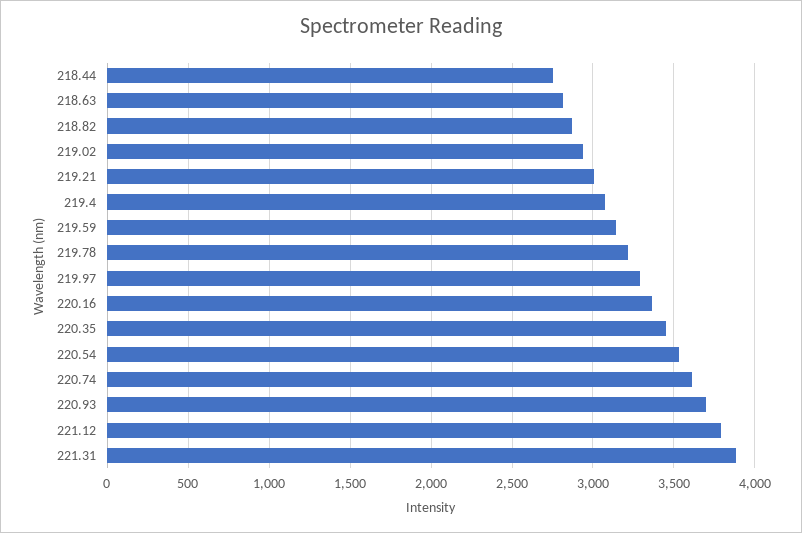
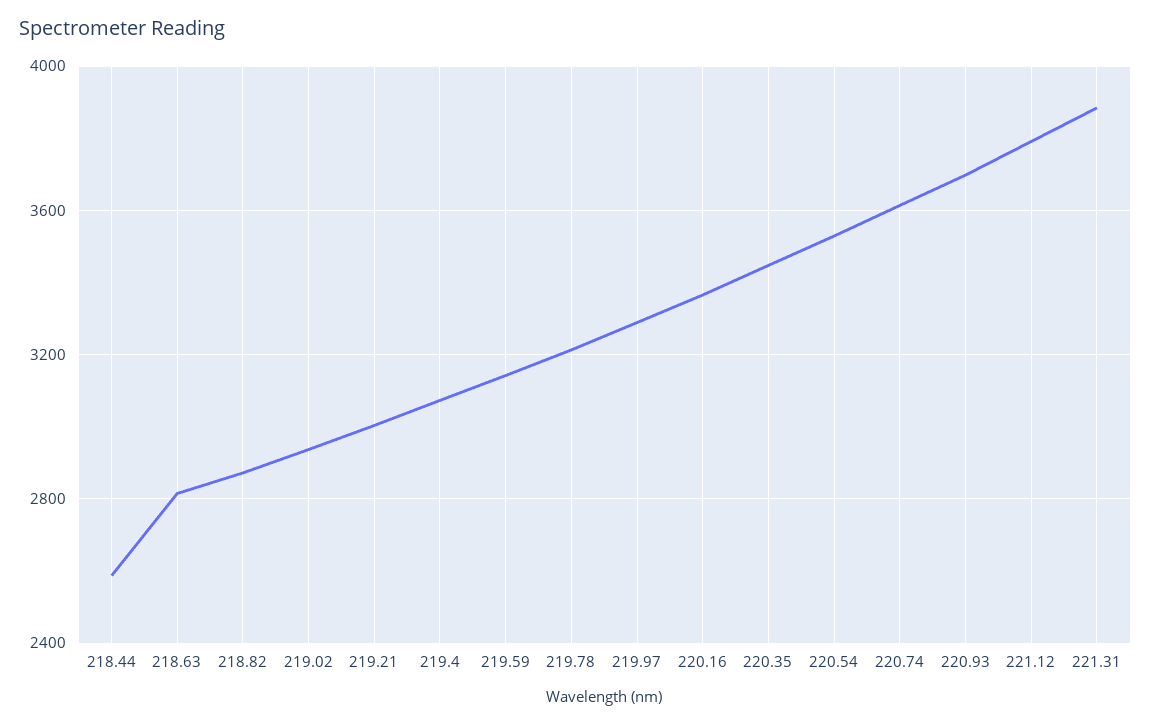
218.44: 2750 -> 2600

